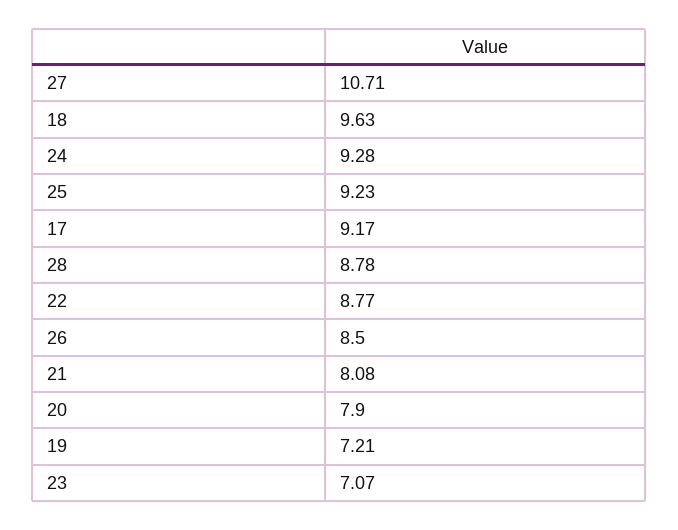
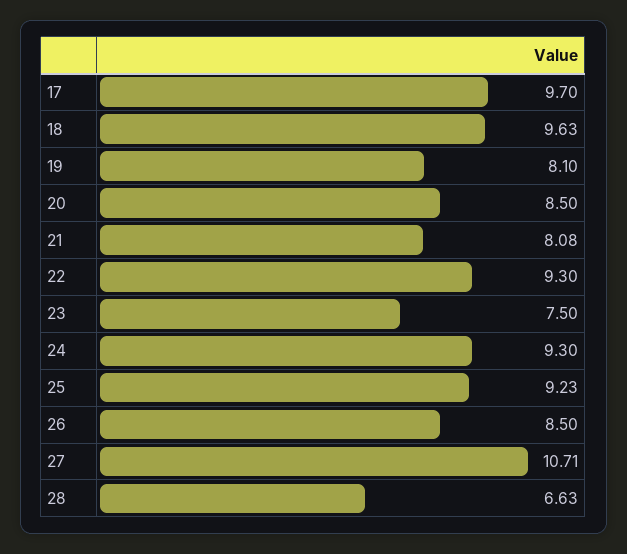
24: 9.28 -> 9.3
17: 9.17 -> 9.7
28: 8.78 -> 6.63
22: 8.77 -> 9.3
20: 7.9 -> 8.5
19: 7.21 -> 8.1
23: 7.07 -> 7.5

